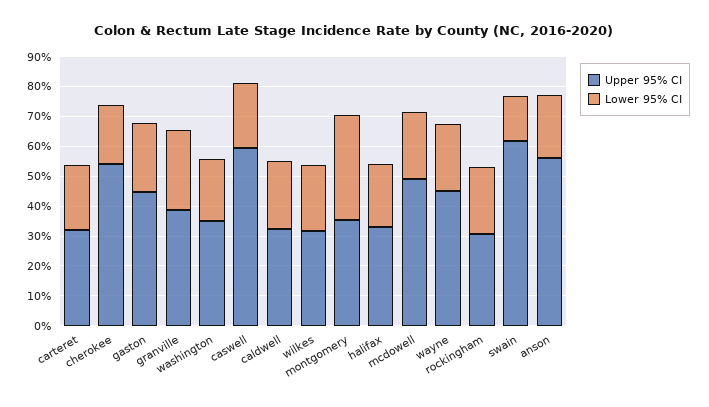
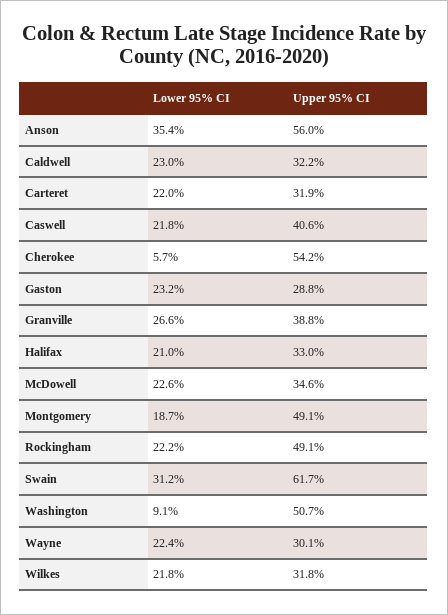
Lower 95% CI, cherokee: 20 -> 5.7
Upper 95% CI, gaston: 45 -> 28.8
Upper 95% CI, washington: 35 -> 50.7
Lower 95% CI, washington: 20 -> 9.1
Upper 95% CI, caswell: 60 -> 40.6
Upper 95% CI, montgomery: 35 -> 49.1
Lower 95% CI, montgomery: 35 -> 18.7
Upper 95% CI, mcdowell: 50 -> 34.6
Upper 95% CI, wayne: 45 -> 30.1
Upper 95% CI, rockingham: 30 -> 49.1
Lower 95% CI, swain: 15 -> 31.2
Lower 95% CI, anson: 20 -> 35.4

